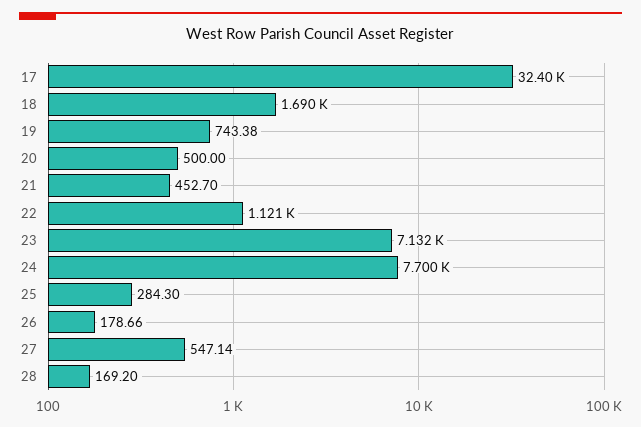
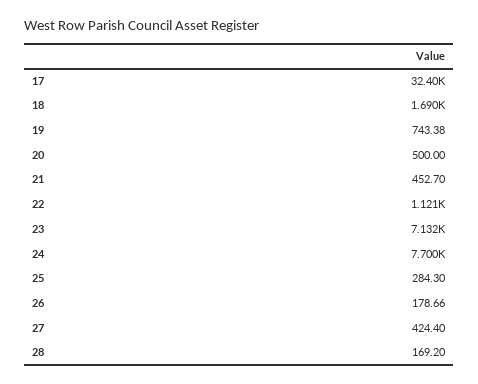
27: 547.14 -> 424.4

